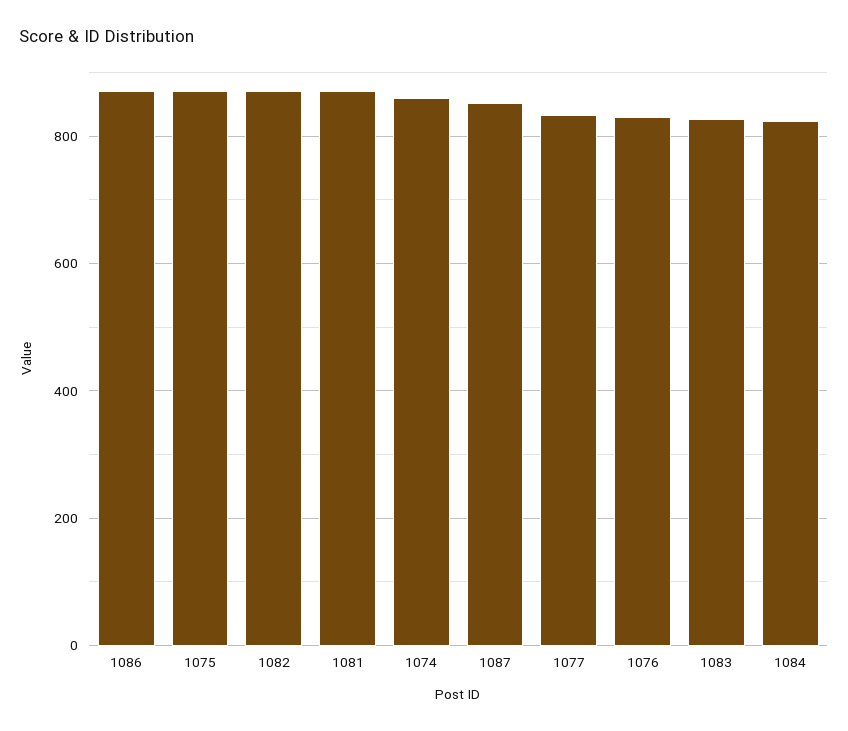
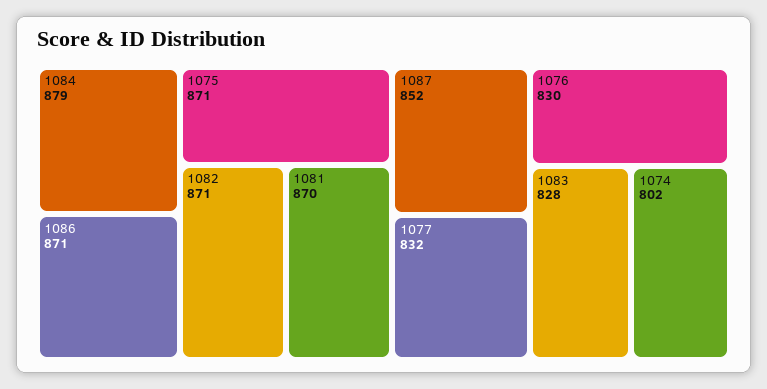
1074: 860 -> 802
1084: 820 -> 879

